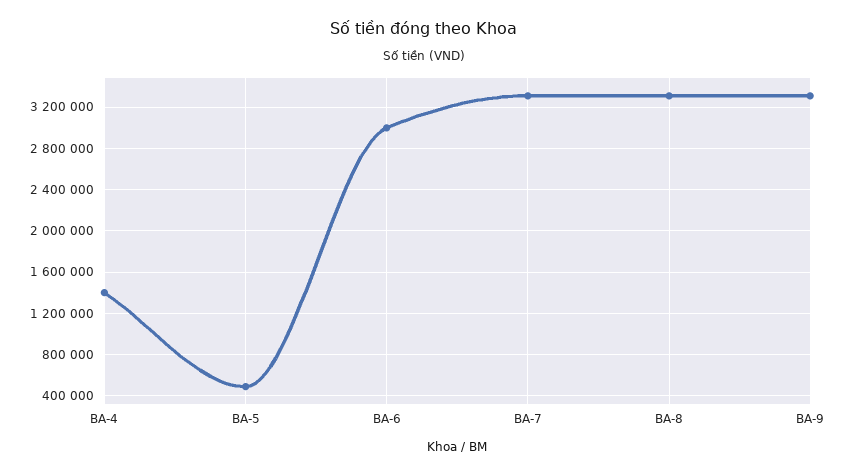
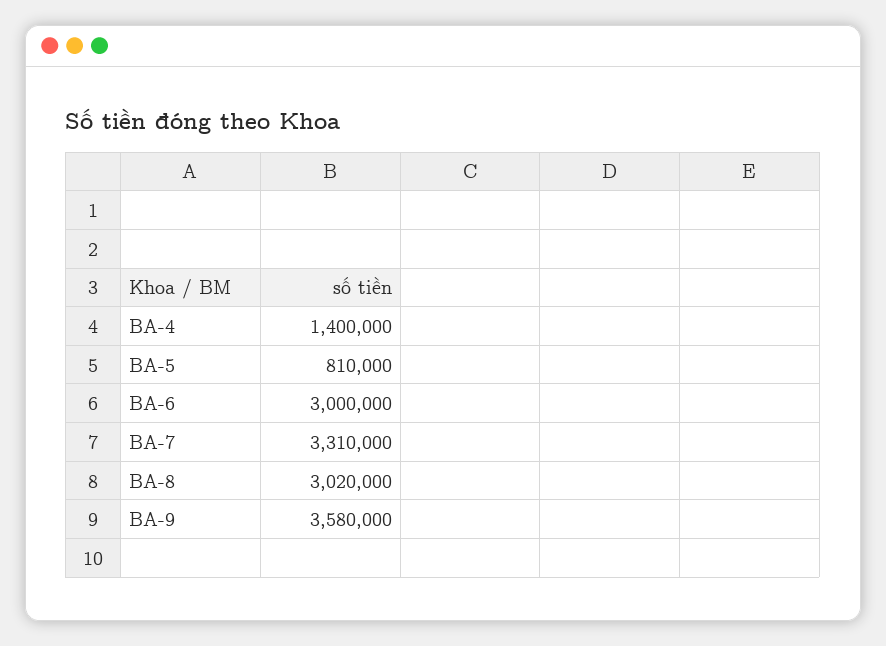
BA-5: 500000 -> 810000
BA-8: 3300000 -> 3020000
BA-9: 3300000 -> 3580000

